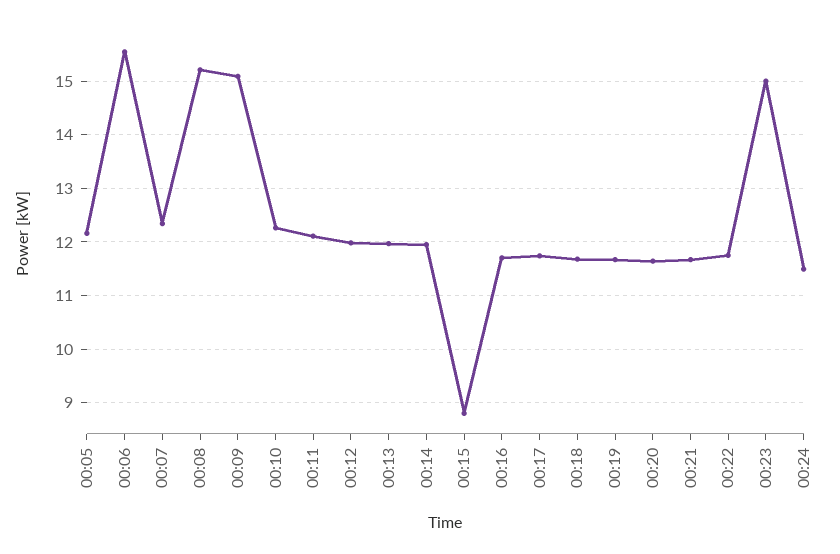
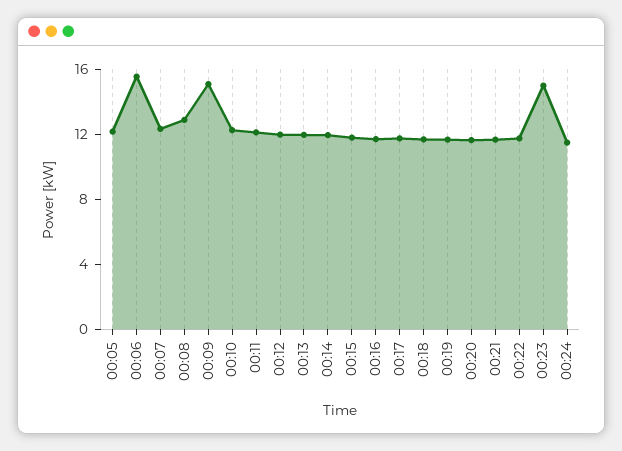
00:08: 15.2 -> 13
00:15: 8.8 -> 12

